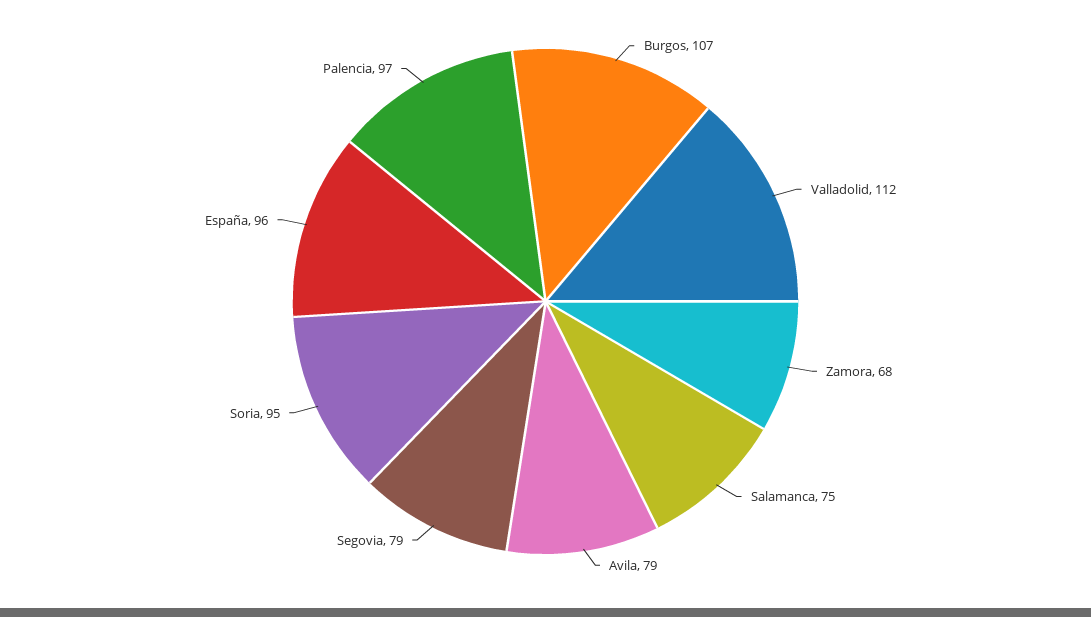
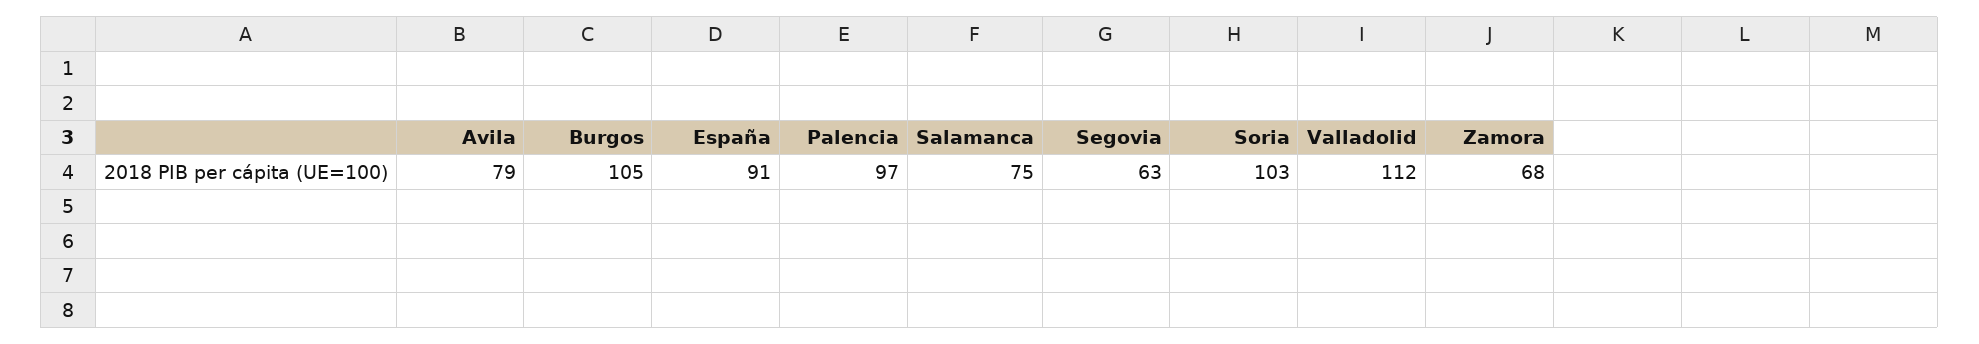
Burgos: 107 -> 105
Segovia: 79 -> 63
Soria: 95 -> 103
España: 96 -> 91

